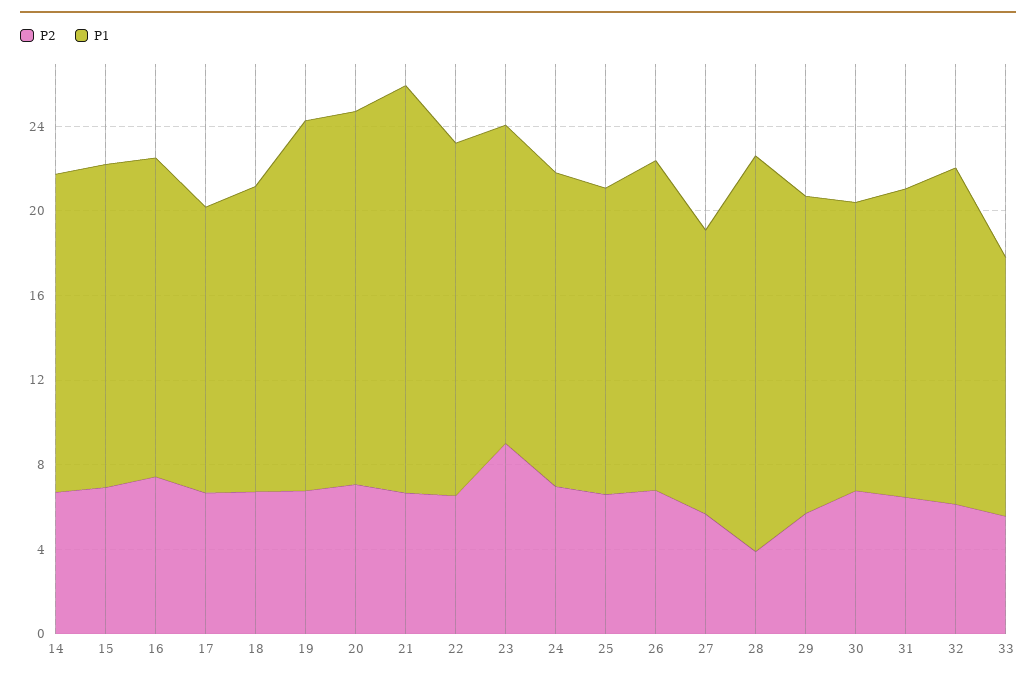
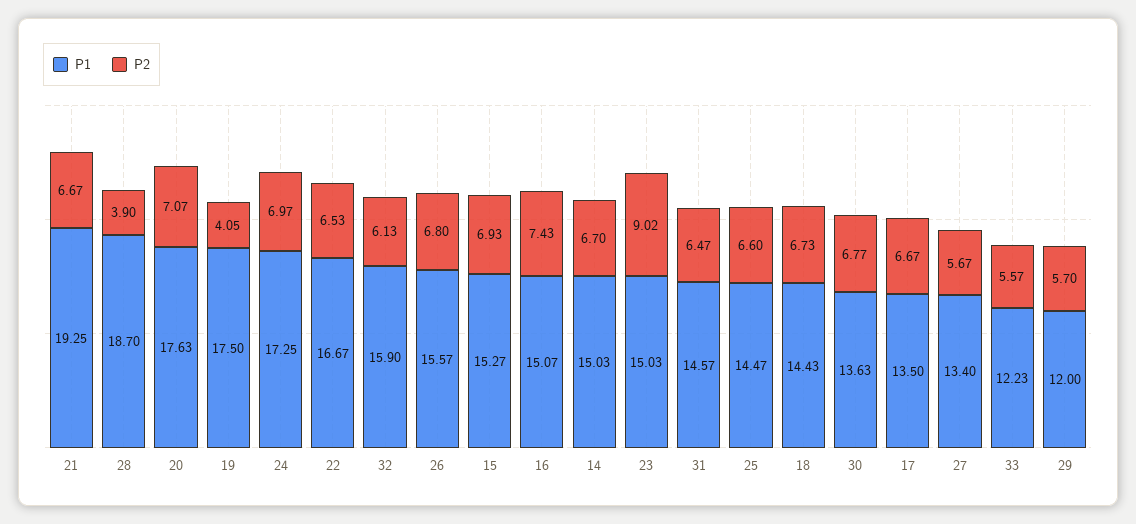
P2, 19: 7 -> 4.05
P1, 24: 15 -> 17.25
P1, 29: 15 -> 12

